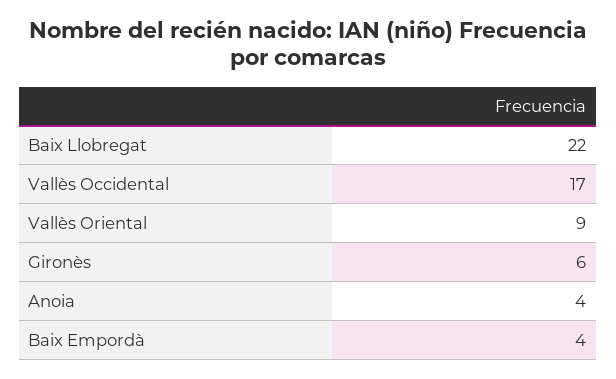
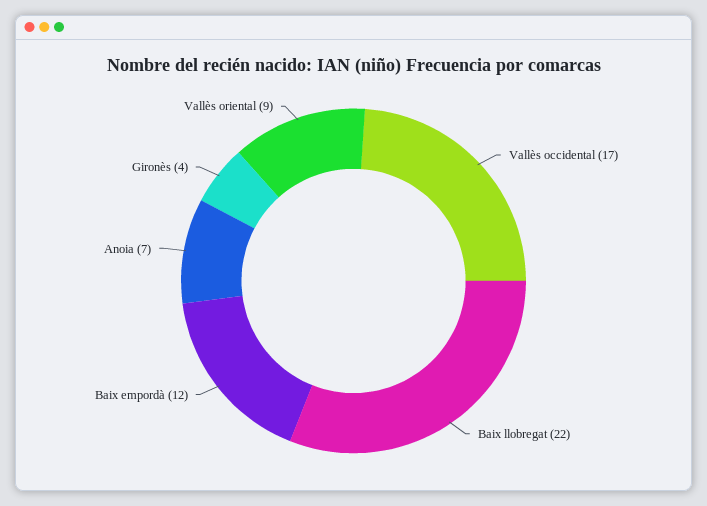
Gironès: 6 -> 4
Anoia: 4 -> 7
Baix Empordà: 4 -> 12

